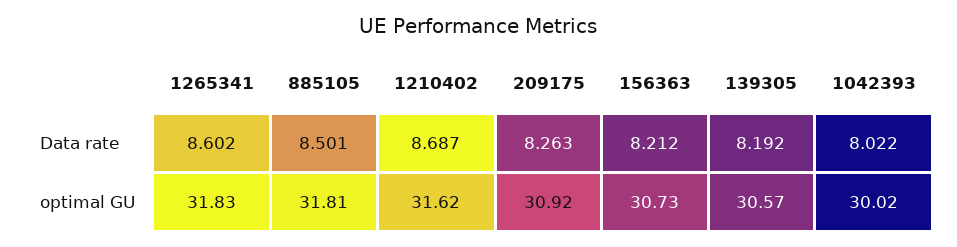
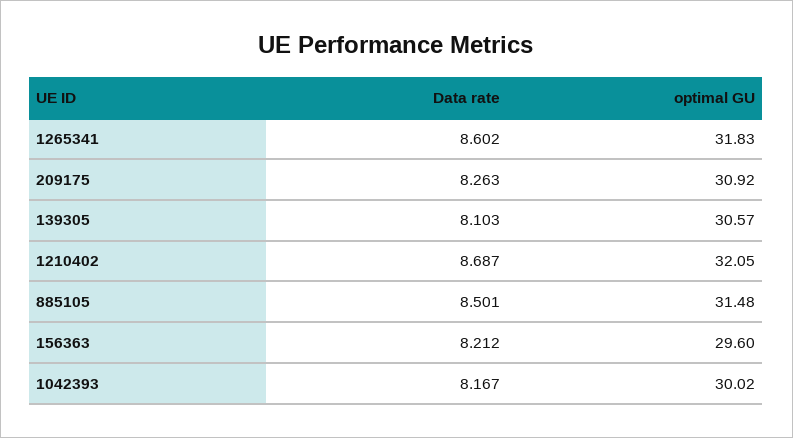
139305, Data rate: 8.192 -> 8.103
1042393, Data rate: 8.022 -> 8.167
885105, optimal GU: 31.81 -> 31.48
1210402, optimal GU: 31.62 -> 32.05
156363, optimal GU: 30.73 -> 29.6

